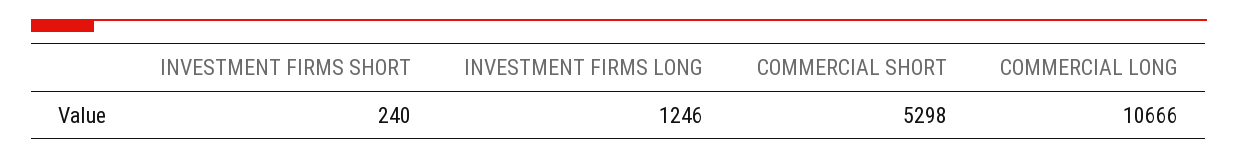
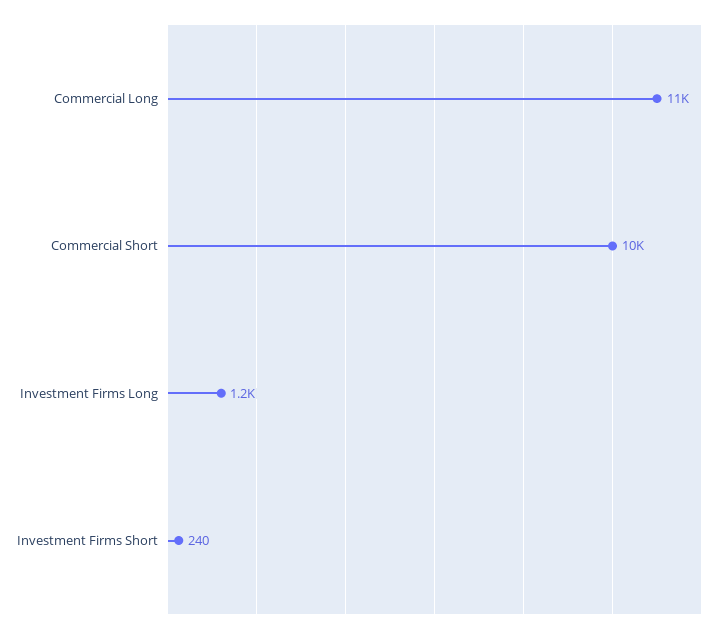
COMMERCIAL SHORT: 5298 -> 10000

